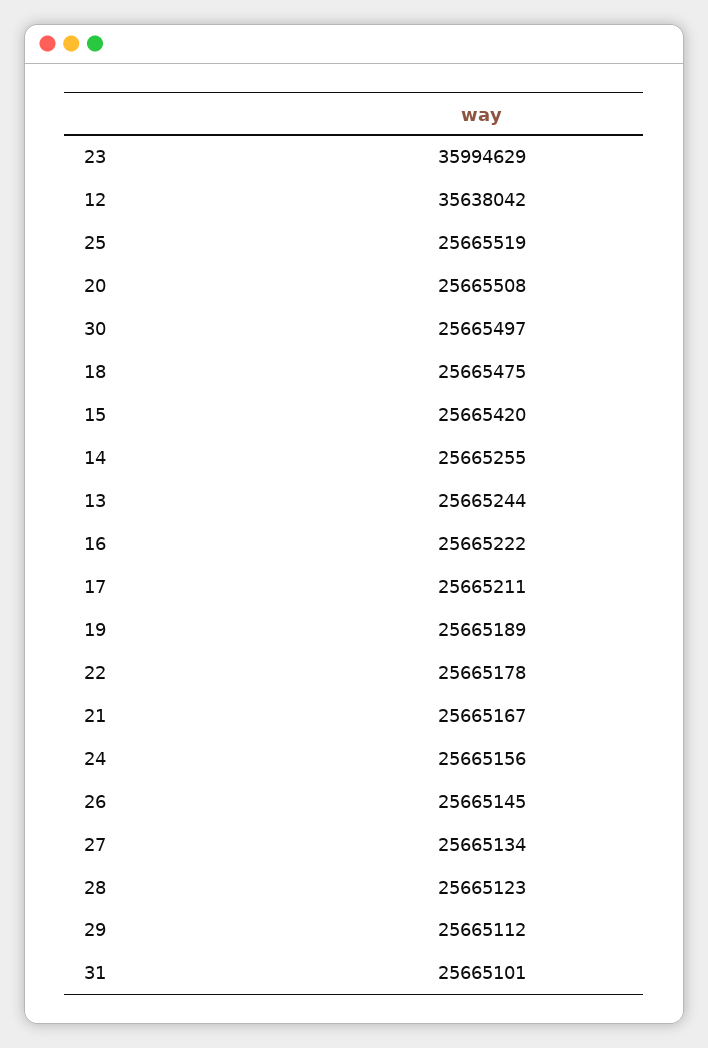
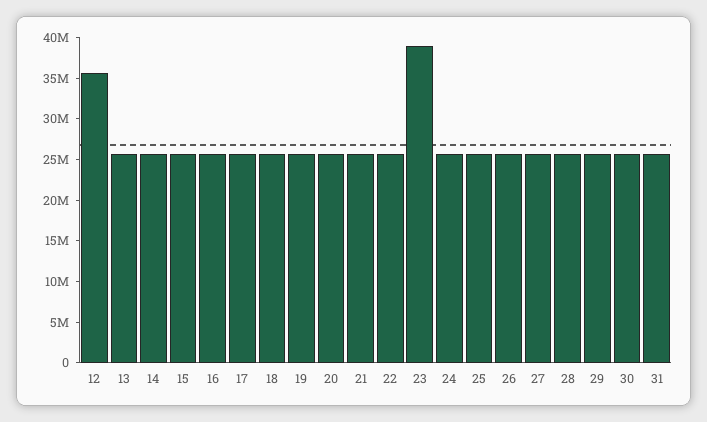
23: 35994629 -> 39000000

